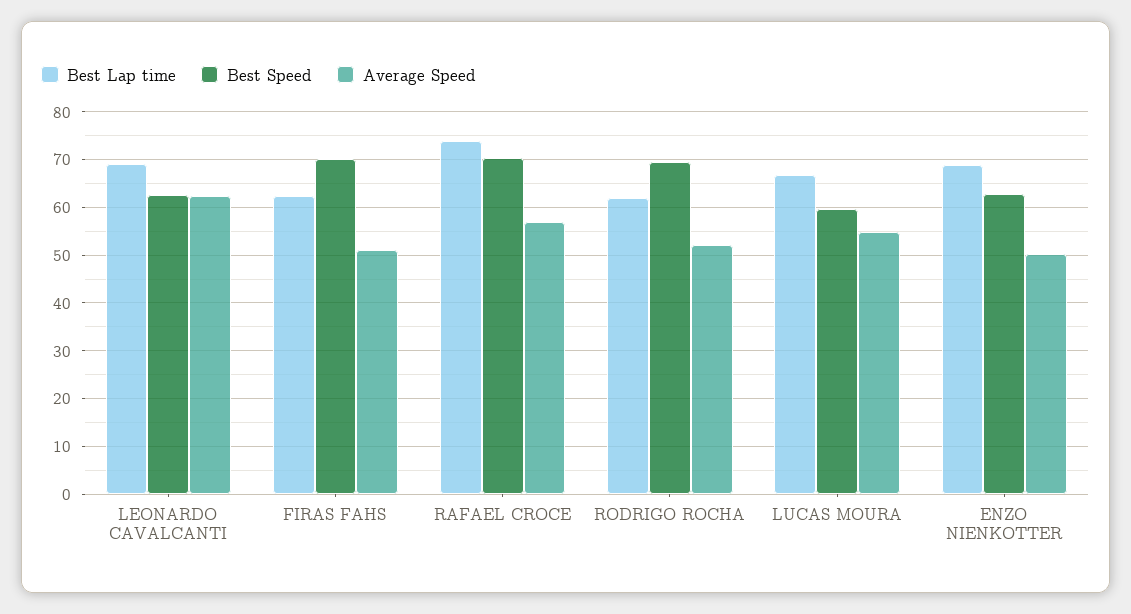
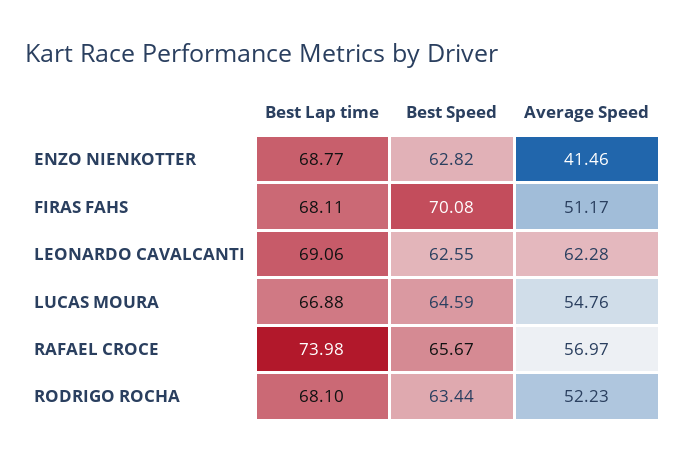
Best Lap time, FIRAS FAHS: 62 -> 68.11
Best Speed, RAFAEL CROCE: 70 -> 65.67
Best Lap time, RODRIGO ROCHA: 62 -> 68.1
Best Speed, RODRIGO ROCHA: 70 -> 63.44
Best Speed, LUCAS MOURA: 60 -> 64.59
Average Speed, ENZO NIENKOTTER: 50 -> 41.46

